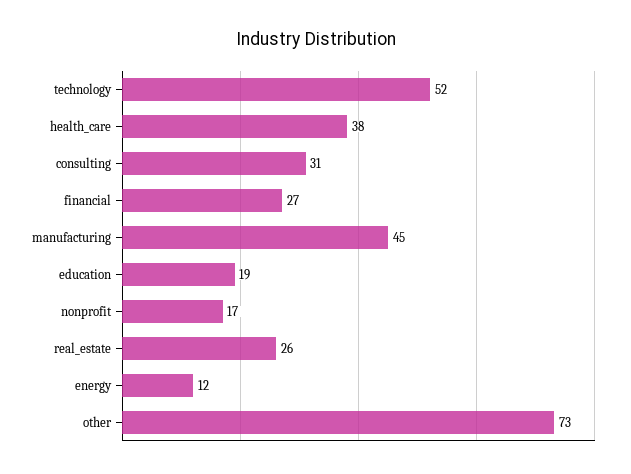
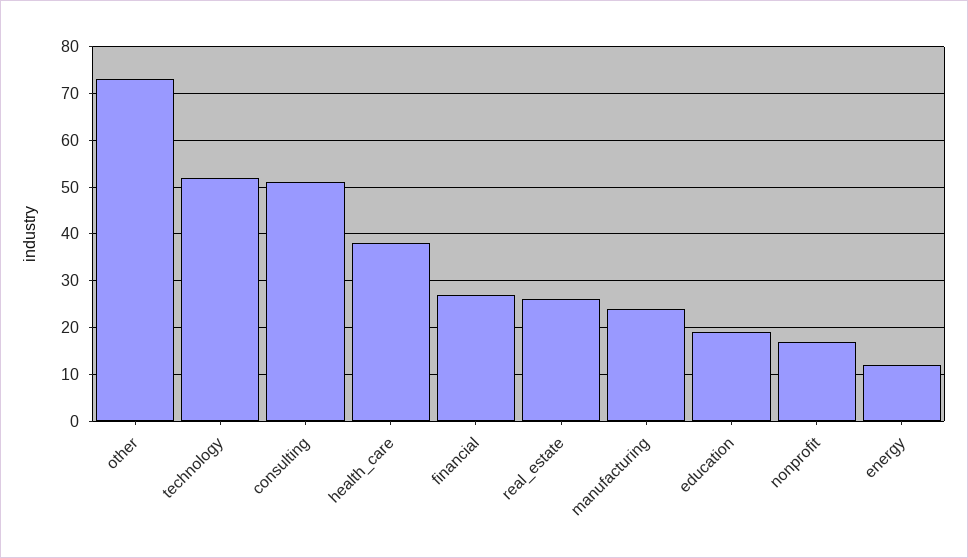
consulting: 31 -> 50
manufacturing: 45 -> 25

